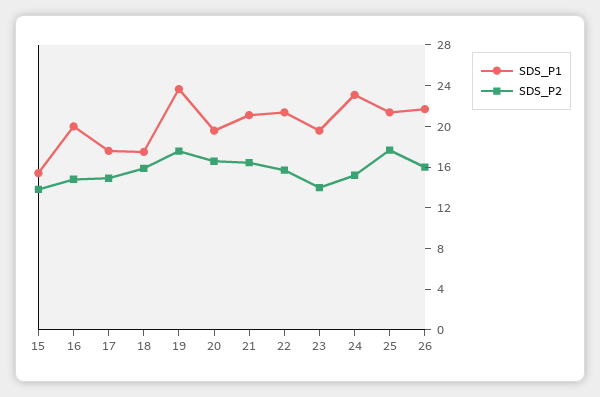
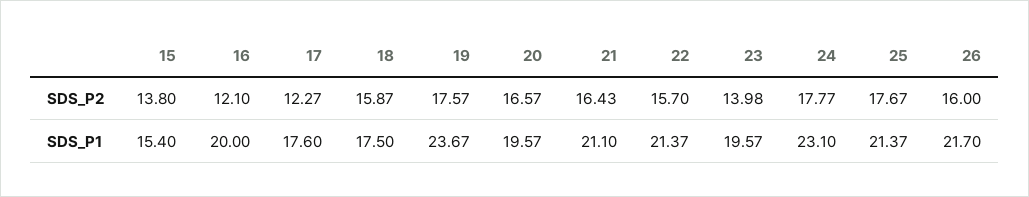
SDS_P2, 16: 15 -> 12.1
SDS_P2, 17: 15 -> 12.27
SDS_P2, 24: 15 -> 17.77

